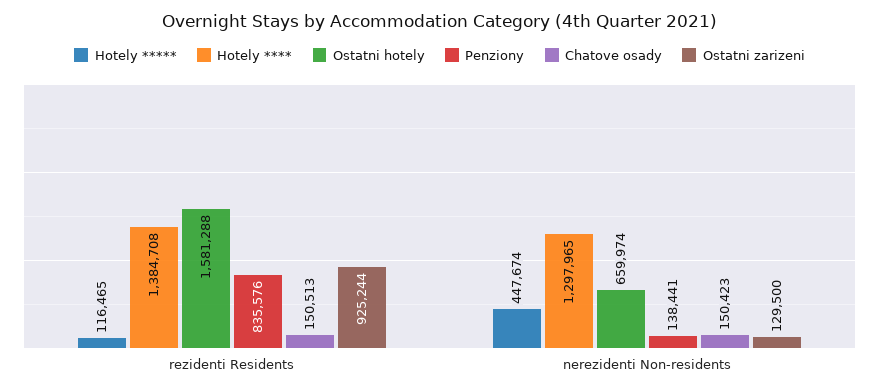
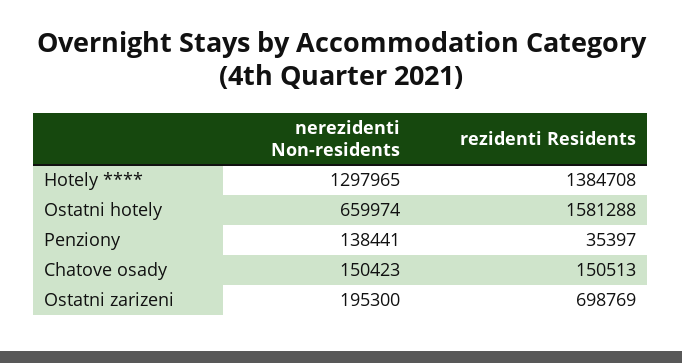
Hotely *****, rezidenti Residents: 116465 -> none
Penziony, rezidenti Residents: 835576 -> 35397
Ostatni zarizeni, rezidenti Residents: 925244 -> 698769
Hotely *****, nerezidenti Non-residents: 447674 -> none
Ostatni zarizeni, nerezidenti Non-residents: 129500 -> 195300

